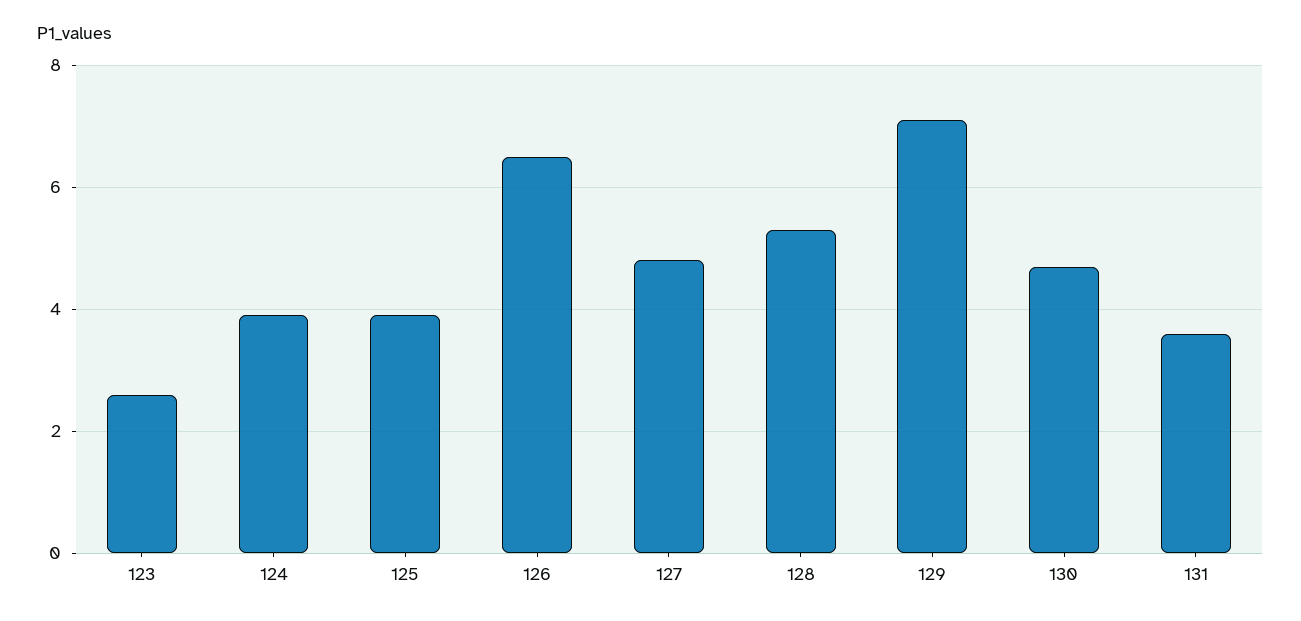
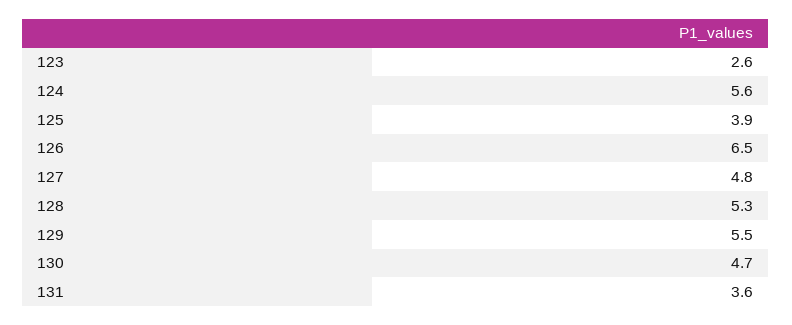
124: 4 -> 5.6
129: 7 -> 5.5

